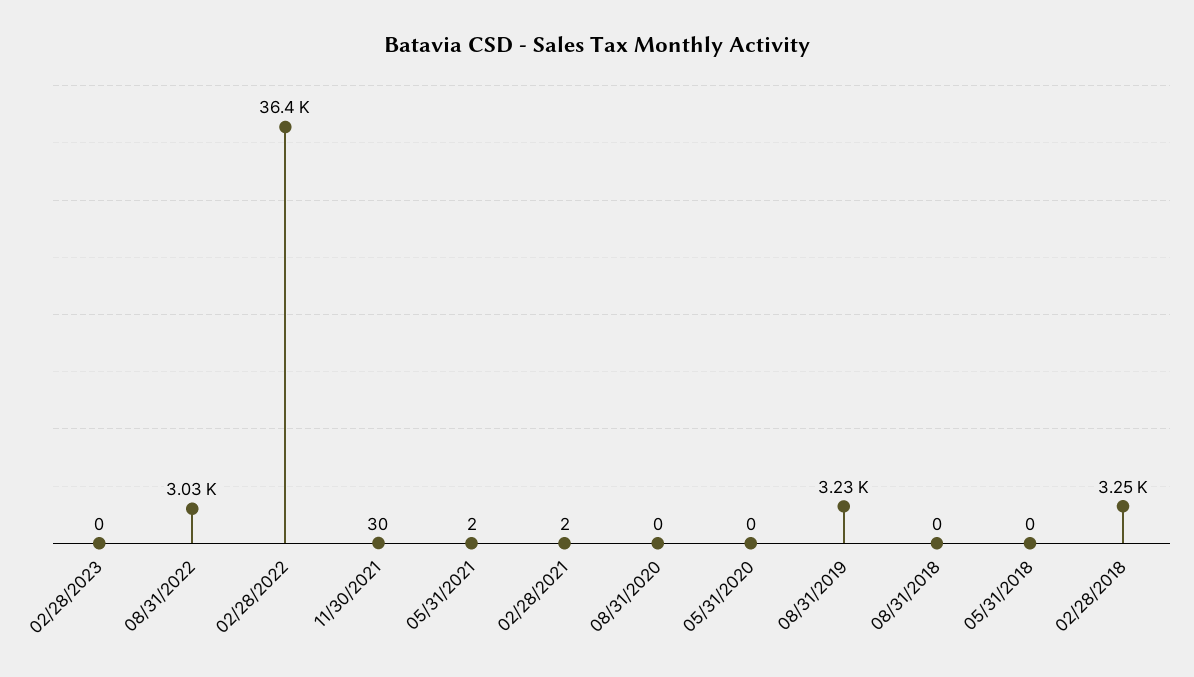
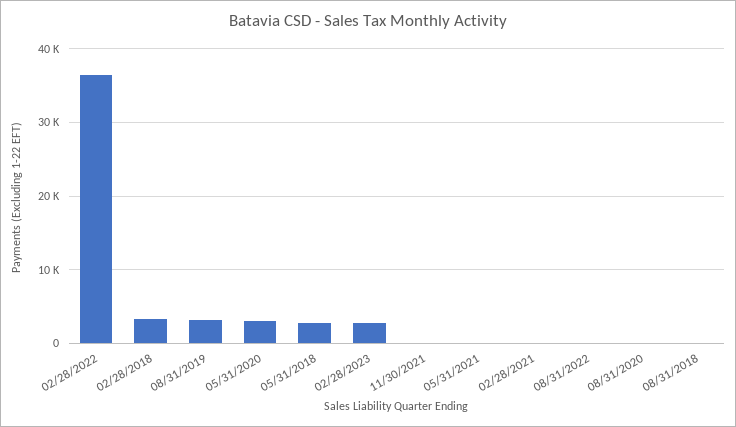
02/28/2023: 0 -> 3000
08/31/2022: 3030 -> 0
05/31/2020: 0 -> 3000
05/31/2018: 0 -> 3000

